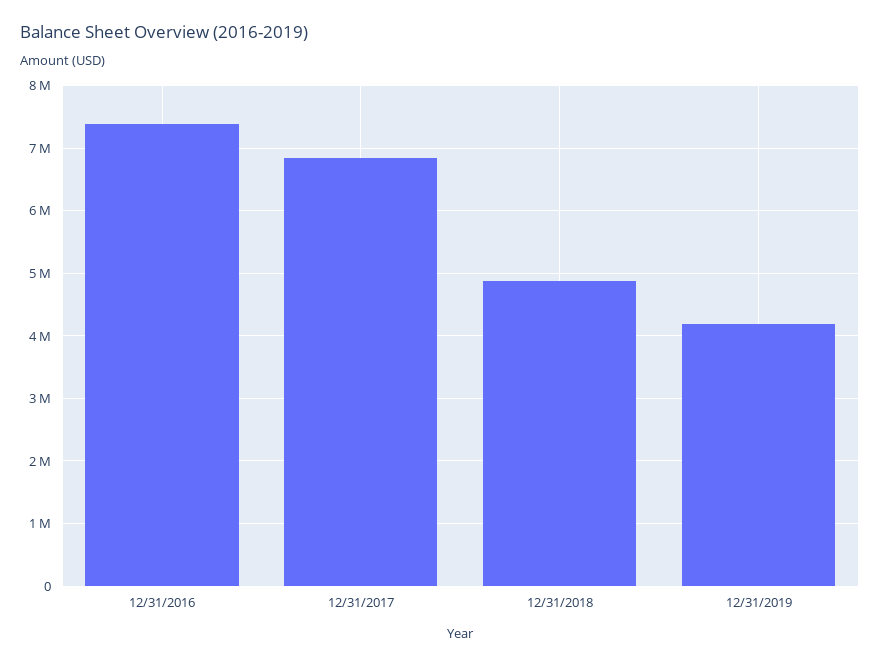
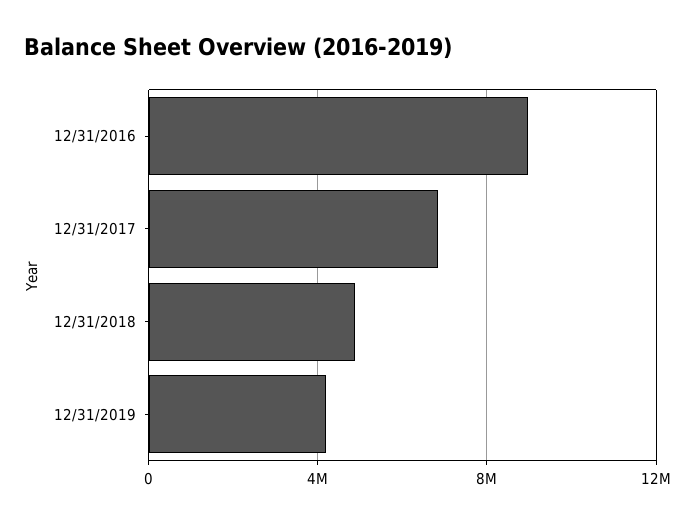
12/31/2016: 7400000 -> 9000000

